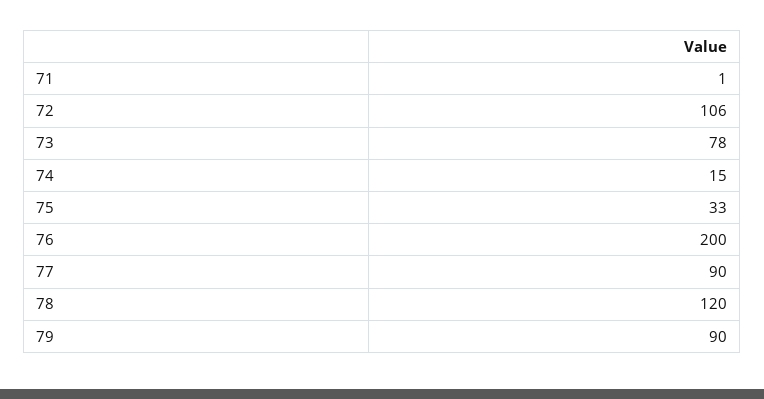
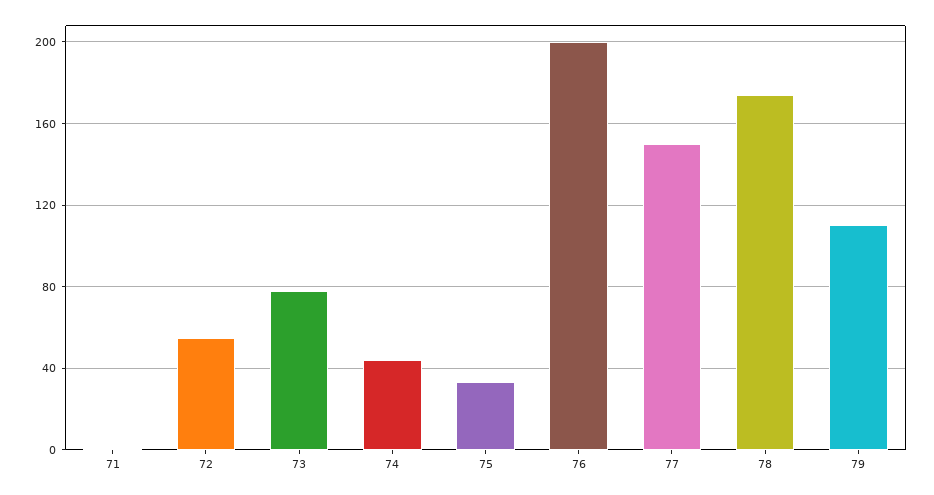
72: 106 -> 55
74: 15 -> 45
77: 90 -> 150
78: 120 -> 175
79: 90 -> 110

